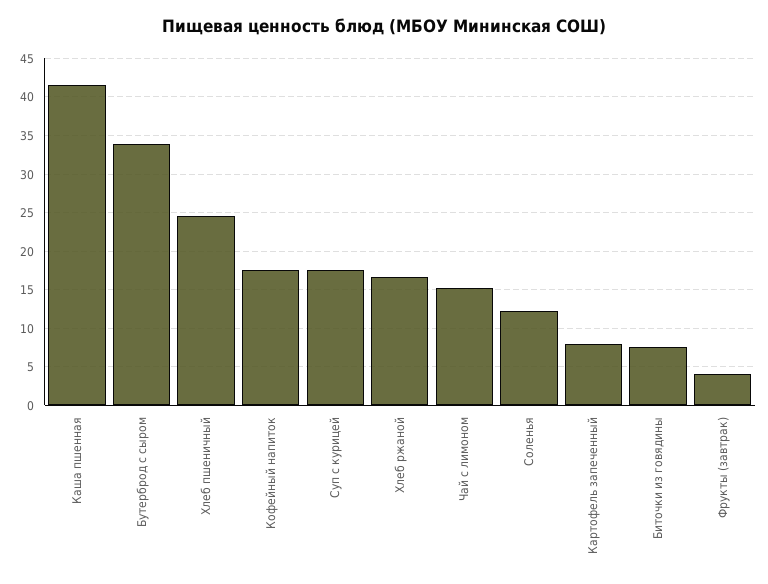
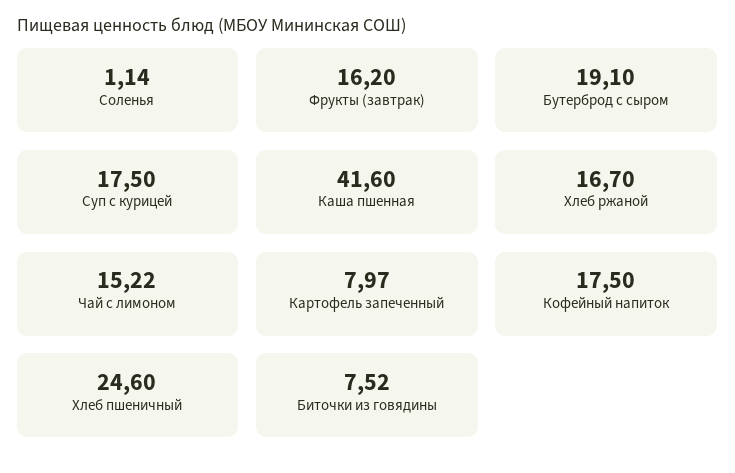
Бутерброд с сыром: 34 -> 19.1
Соленья: 12 -> 1.14
Фрукты (завтрак): 4 -> 16.2

